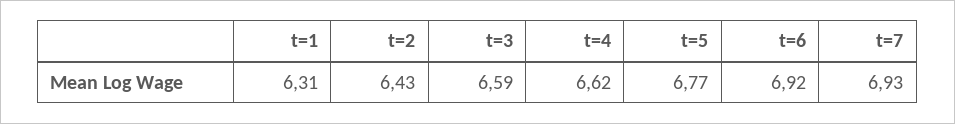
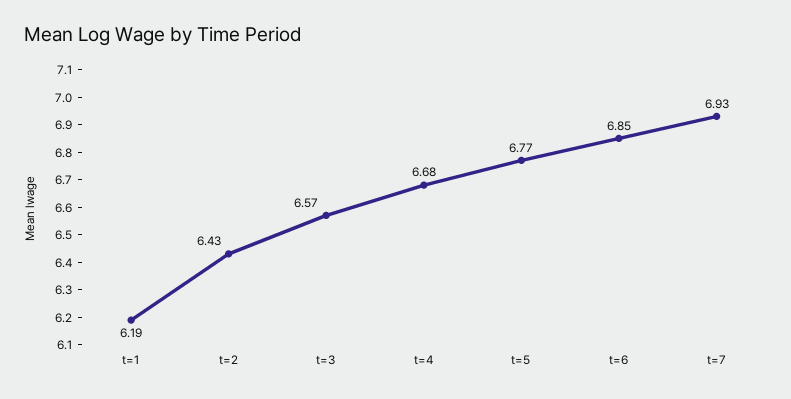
t=1: 6.31 -> 6.19
t=3: 6.59 -> 6.57
t=4: 6.62 -> 6.68
t=6: 6.92 -> 6.85

